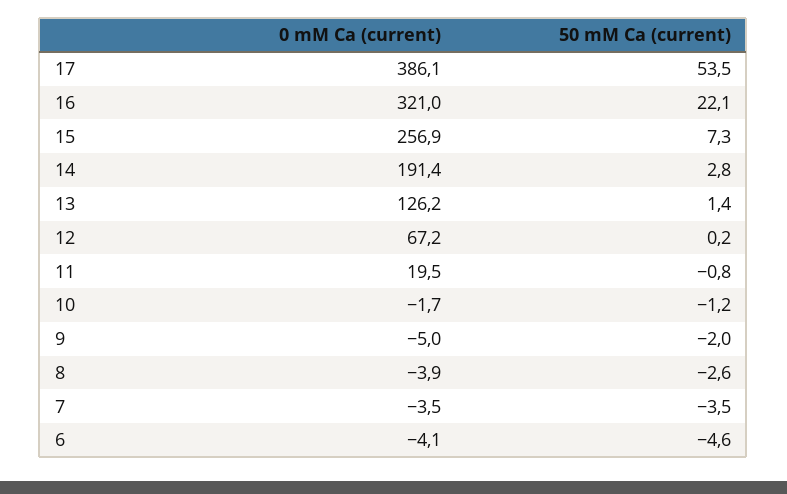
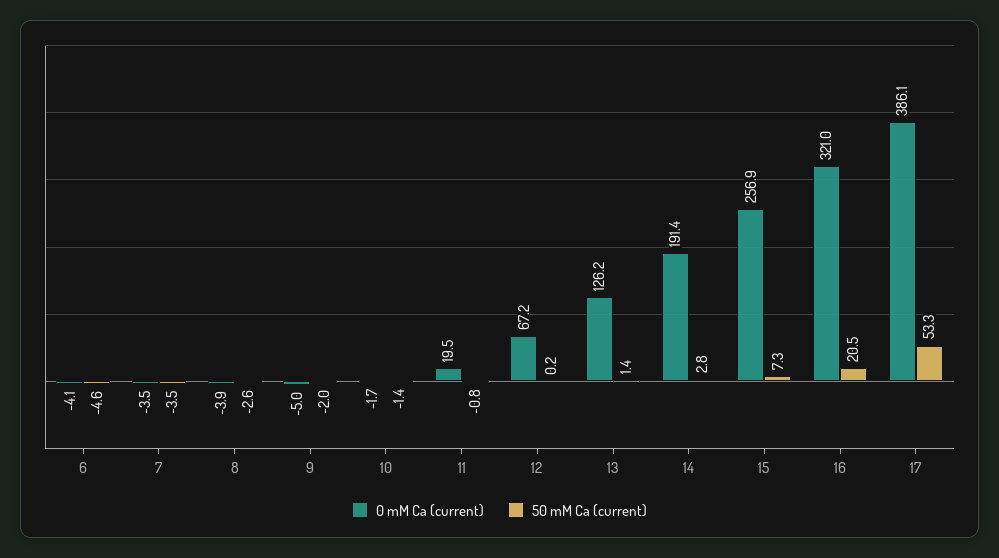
50 mM Ca (current), 17: 53.5 -> 53.3
50 mM Ca (current), 16: 22.1 -> 20.5
50 mM Ca (current), 10: -1.2 -> -1.4

